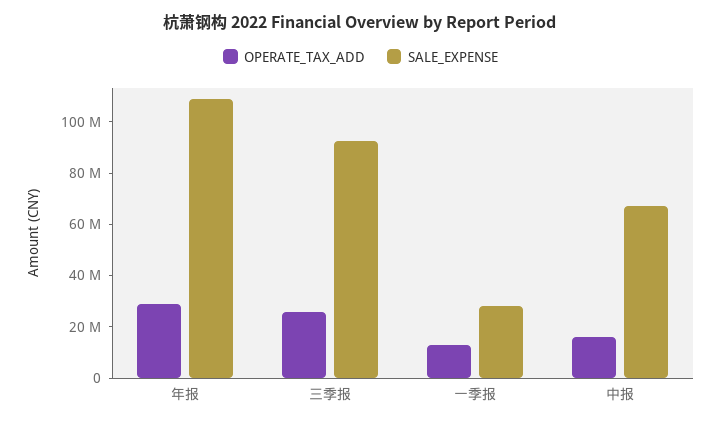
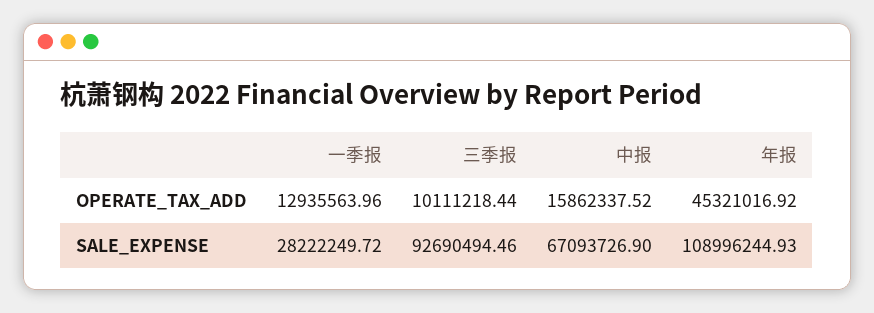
OPERATE_TAX_ADD, 年报: 30000000 -> 45321016.92
OPERATE_TAX_ADD, 三季报: 25000000 -> 10111218.44

